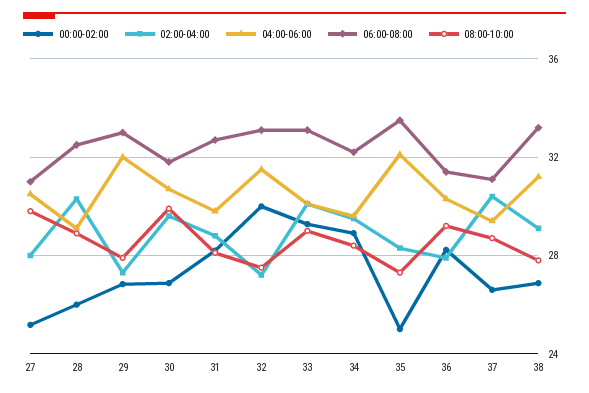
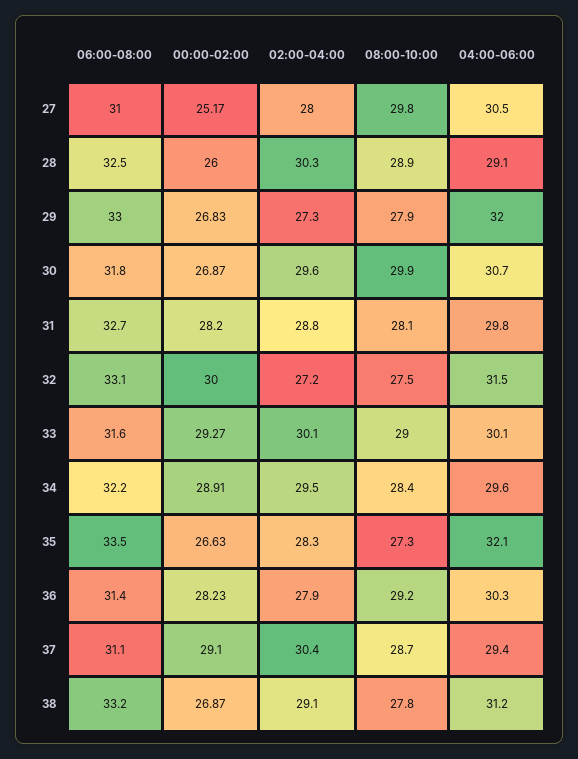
06:00-08:00, 33: 33 -> 31.6
00:00-02:00, 35: 25 -> 26.63
00:00-02:00, 37: 26.5 -> 29.1

